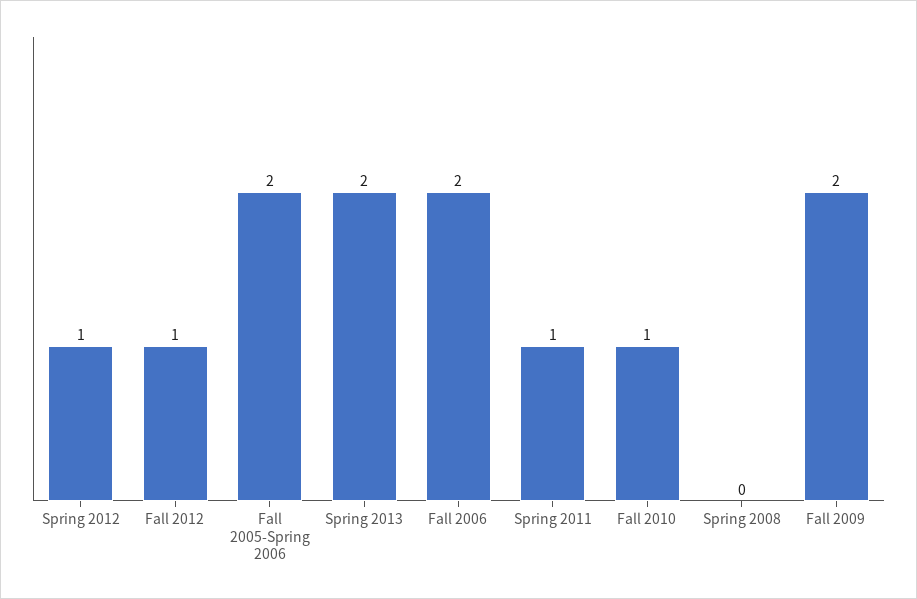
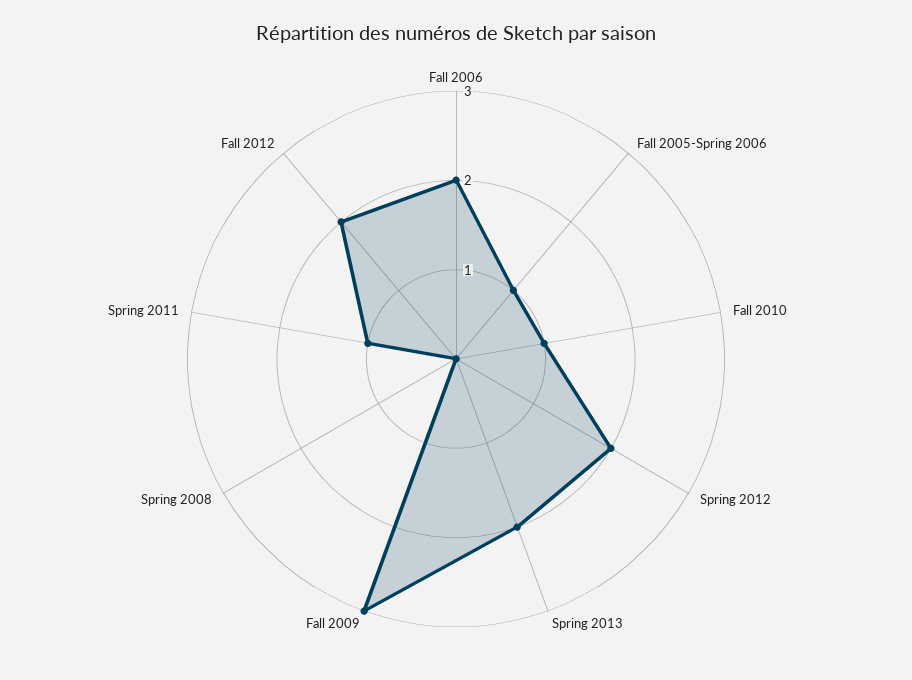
Spring 2012: 1 -> 2
Fall 2012: 1 -> 2
Fall 2005-Spring 2006: 2 -> 1
Fall 2009: 2 -> 3

